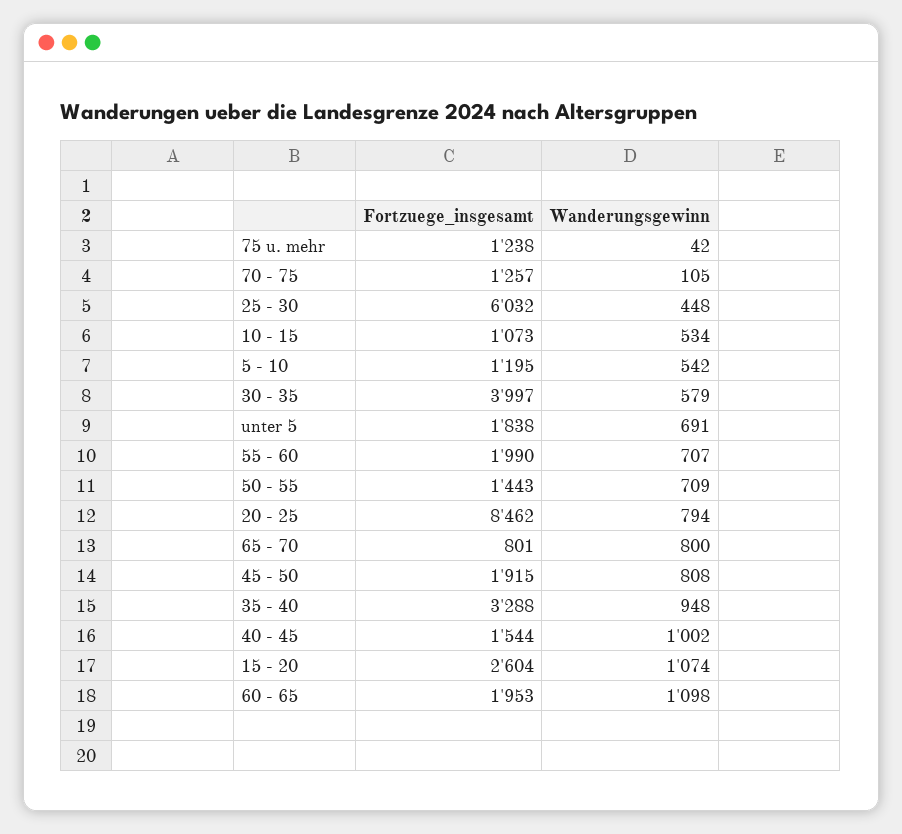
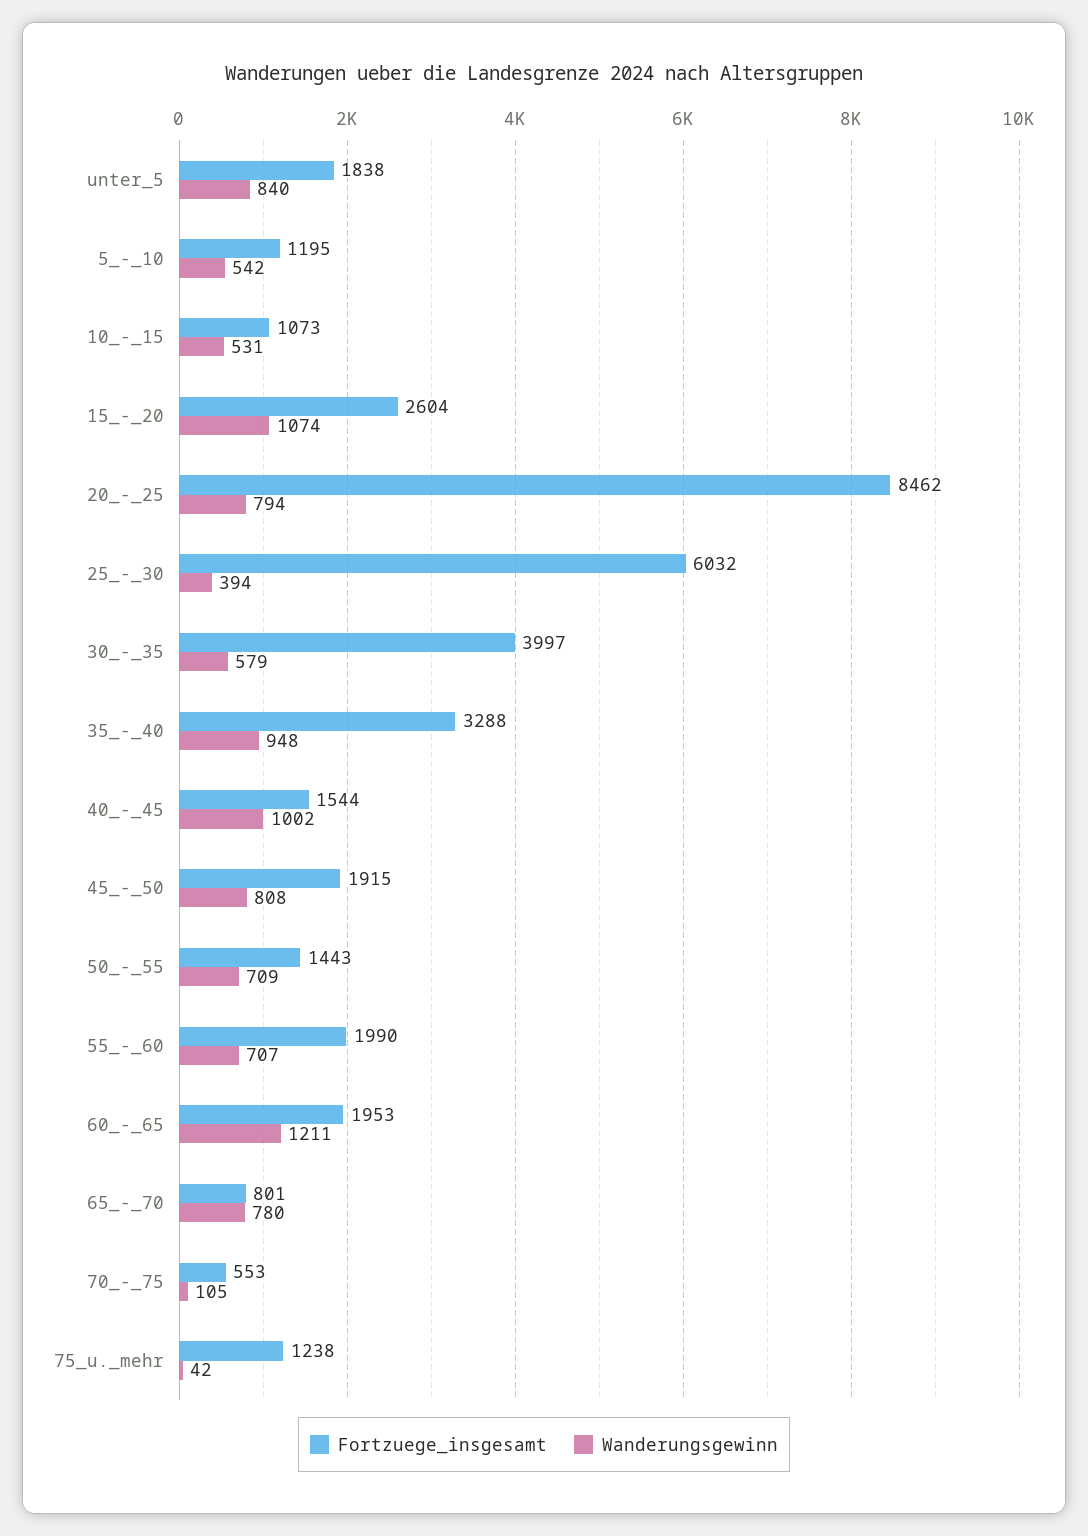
Fortzuege_insgesamt, 70 - 75: 1257 -> 553
Wanderungsgewinn, 25 - 30: 448 -> 394
Wanderungsgewinn, 10 - 15: 534 -> 531
Wanderungsgewinn, unter 5: 691 -> 840
Wanderungsgewinn, 65 - 70: 800 -> 780
Wanderungsgewinn, 60 - 65: 1098 -> 1211

